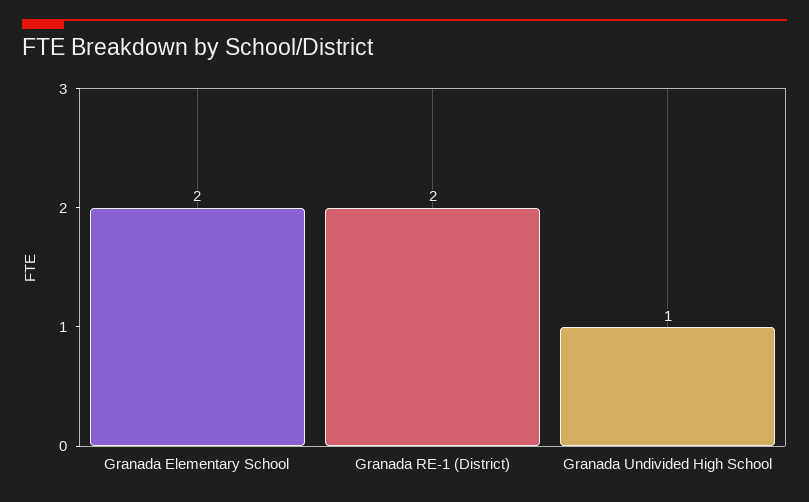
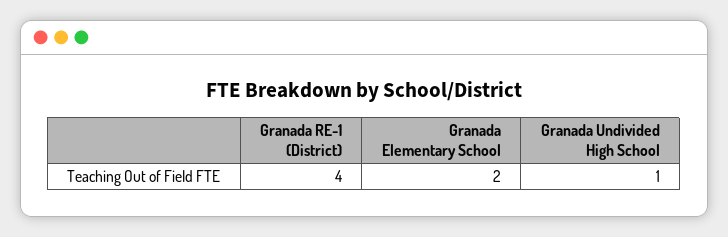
Granada RE-1 (District): 2 -> 4

